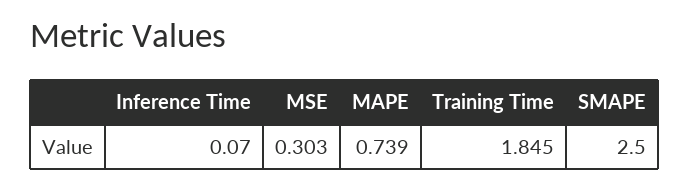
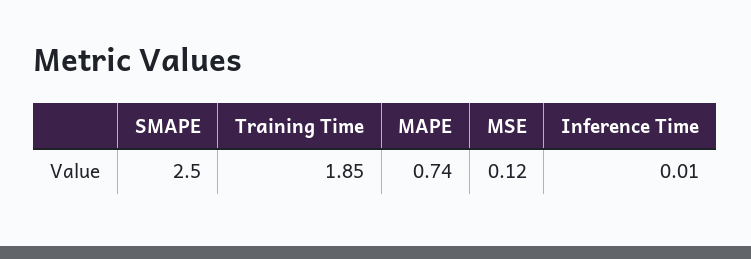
Inference Time: 0.07 -> 0.01
MSE: 0.303 -> 0.12

